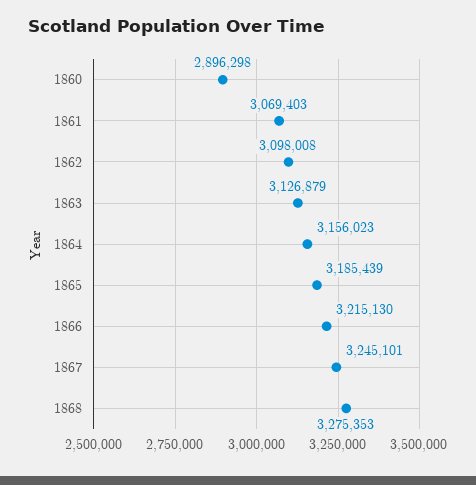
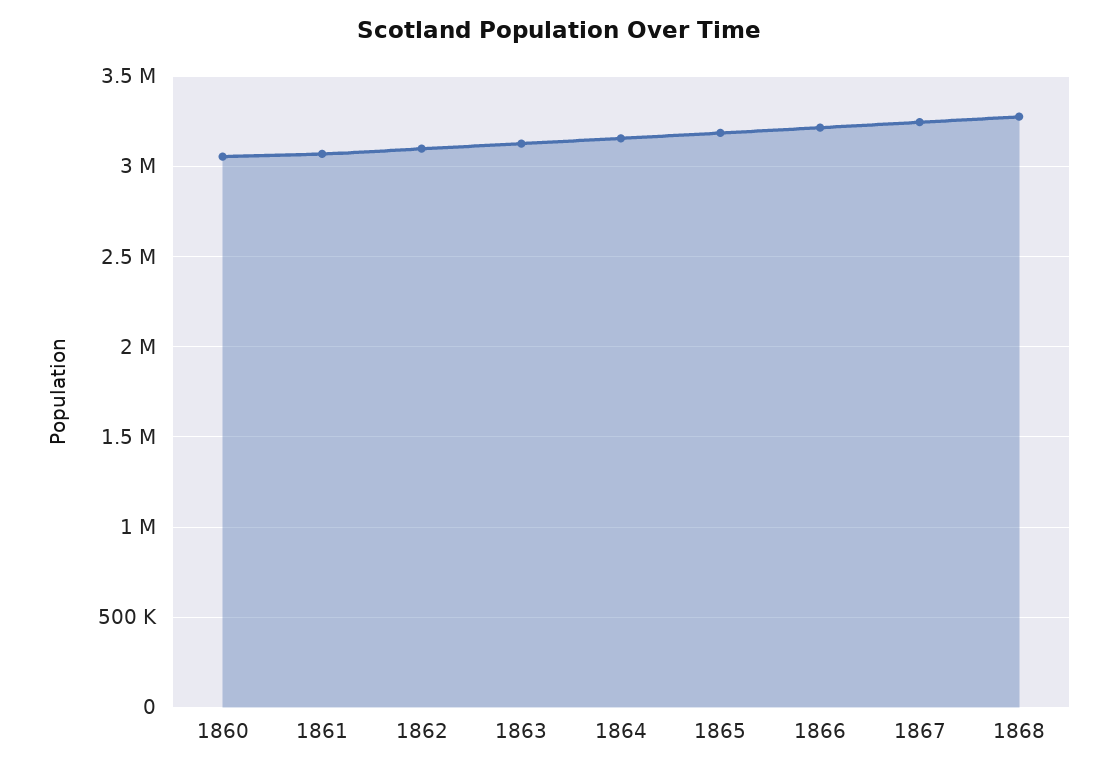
1860: 2896298 -> 3050000

